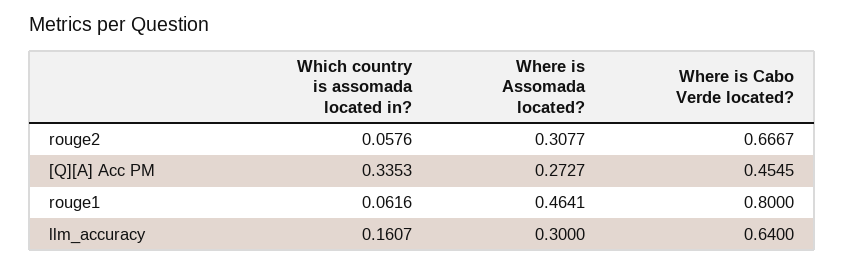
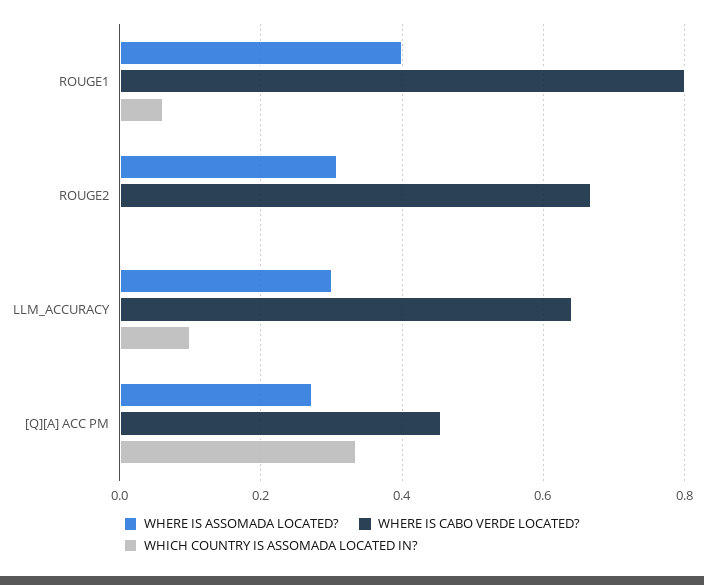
Which country is assomada located in?, rouge2: 0.0576 -> 0
Where is Assomada located?, rouge1: 0.4641 -> 0.4
Which country is assomada located in?, llm_accuracy: 0.1607 -> 0.1

